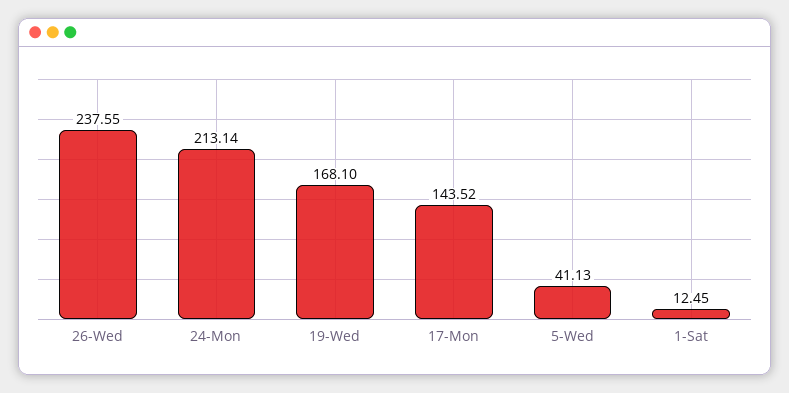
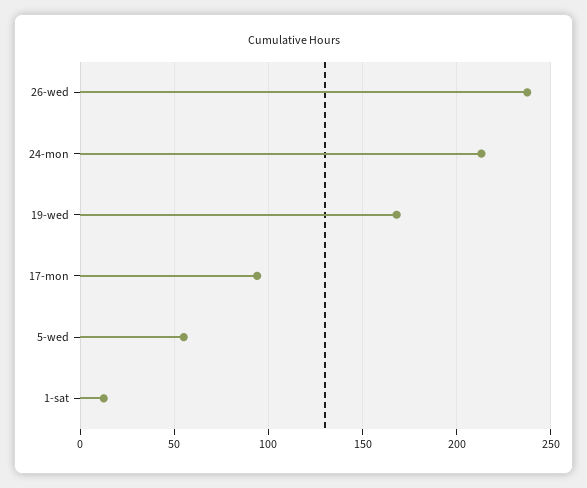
17-Mon: 143.52 -> 95
5-Wed: 41.13 -> 55

